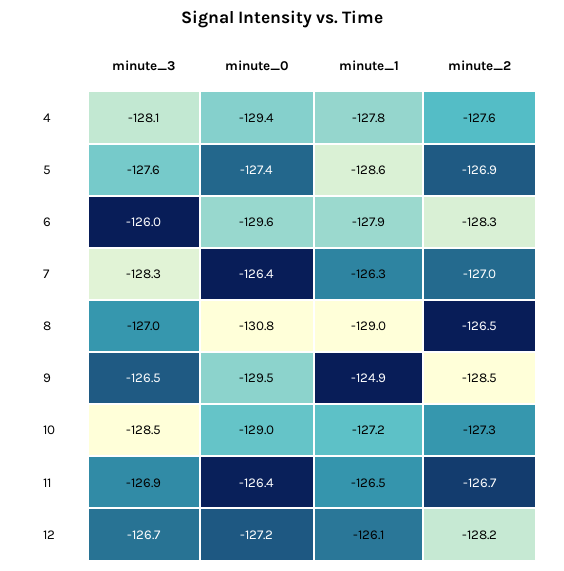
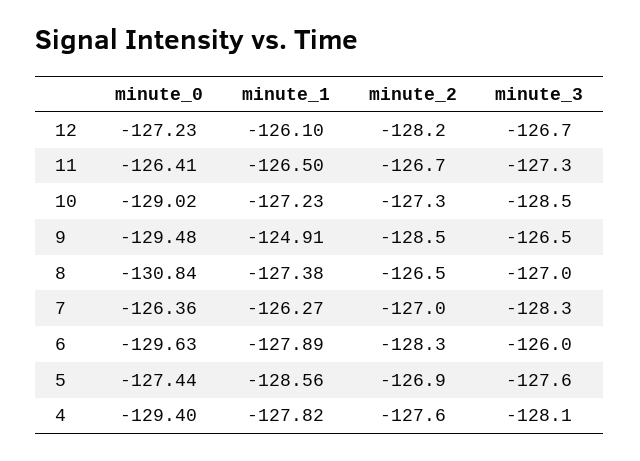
minute_1, 8: -129 -> -127.38
minute_3, 11: -126.9 -> -127.3

